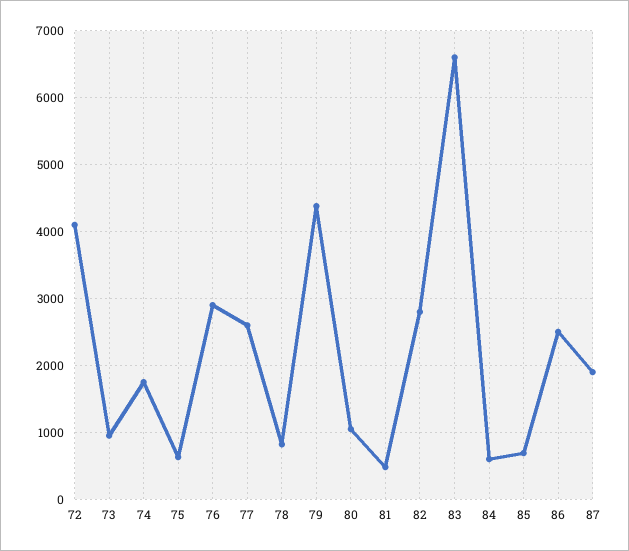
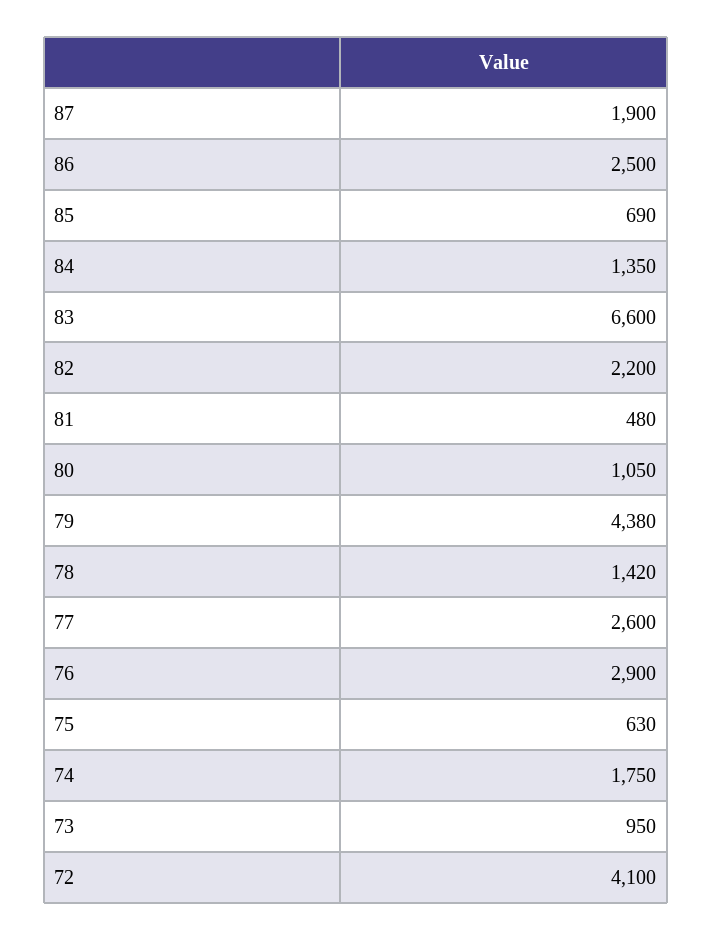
78: 800 -> 1420
82: 2800 -> 2200
84: 600 -> 1350

